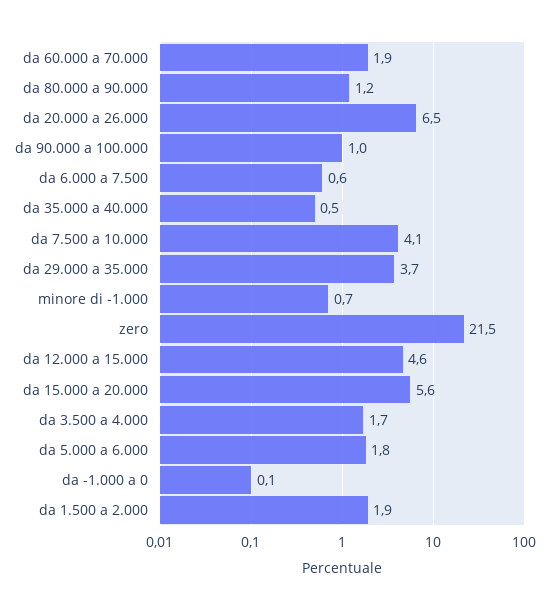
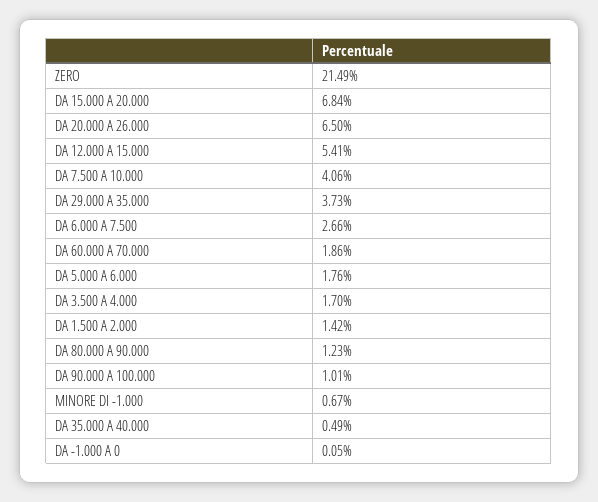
da 6.000 a 7.500: 0.6 -> 2.66
da 12.000 a 15.000: 4.6 -> 5.41
da 15.000 a 20.000: 5.6 -> 6.84
da 1.500 a 2.000: 1.9 -> 1.42

